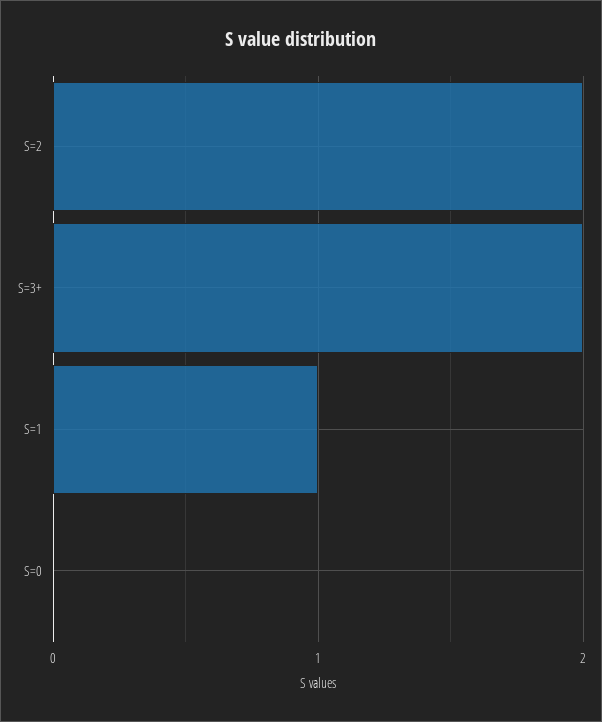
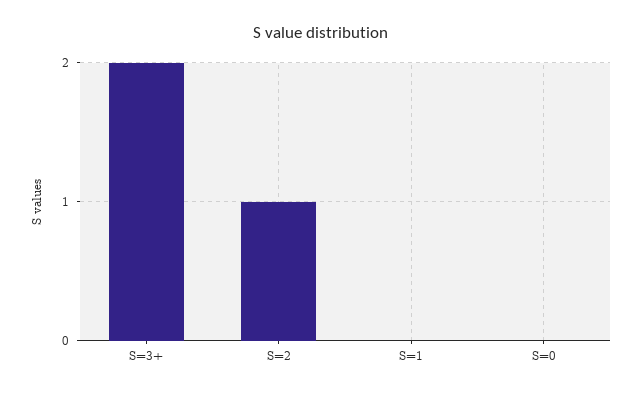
S=2: 2 -> 1
S=1: 1 -> 0

